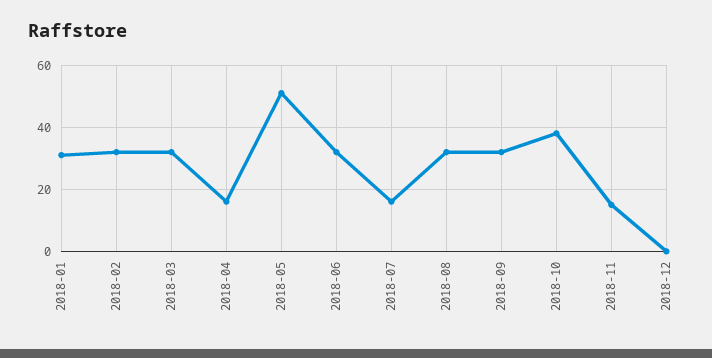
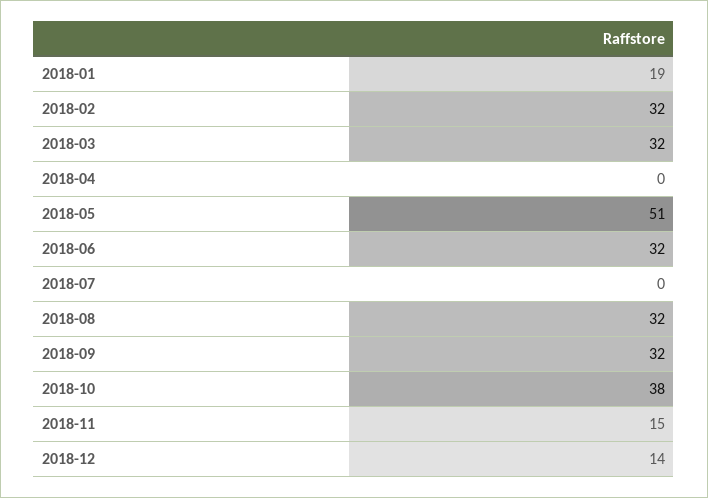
2018-01: 30 -> 19
2018-04: 15 -> 0
2018-07: 15 -> 0
2018-12: 0 -> 14

